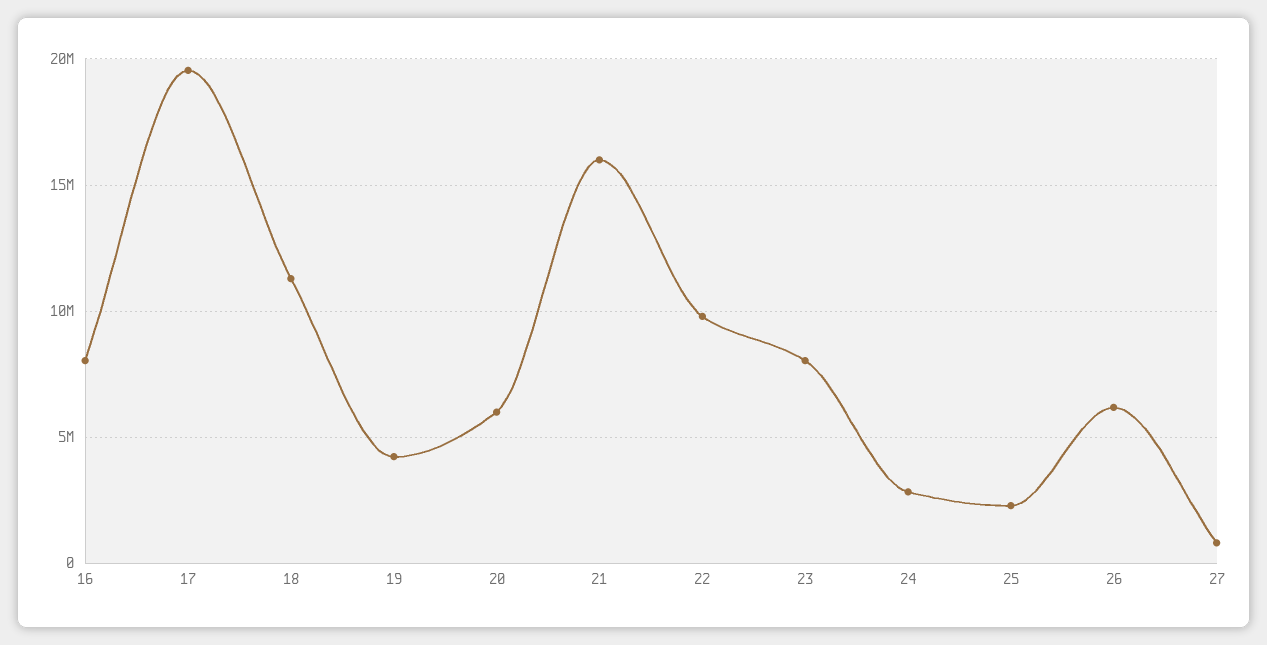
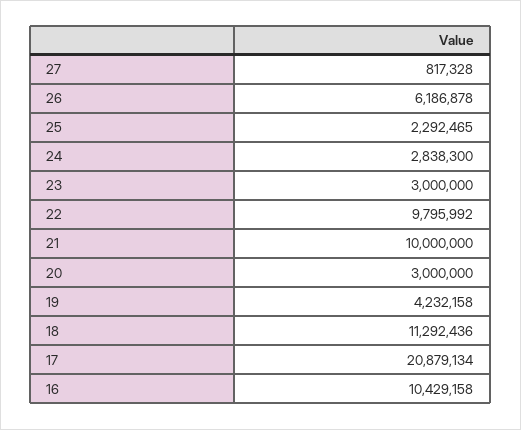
16: 8000000 -> 10429158
17: 19500000 -> 20879134
20: 6000000 -> 3000000
21: 16000000 -> 10000000
23: 8000000 -> 3000000

